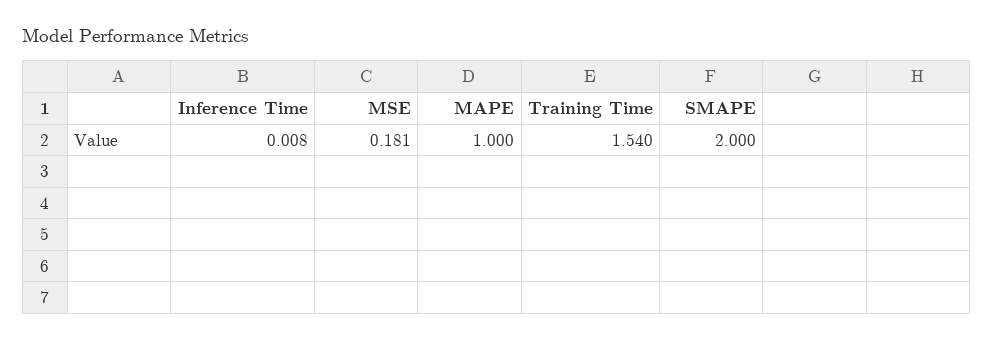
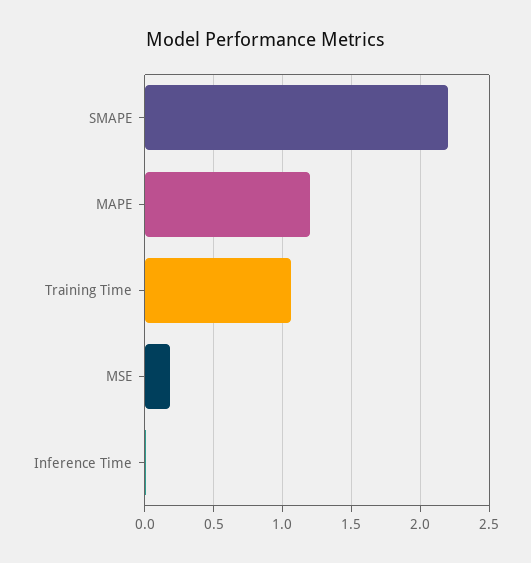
MAPE: 1 -> 1.2
Training Time: 1.54 -> 1.05
SMAPE: 2 -> 2.2

